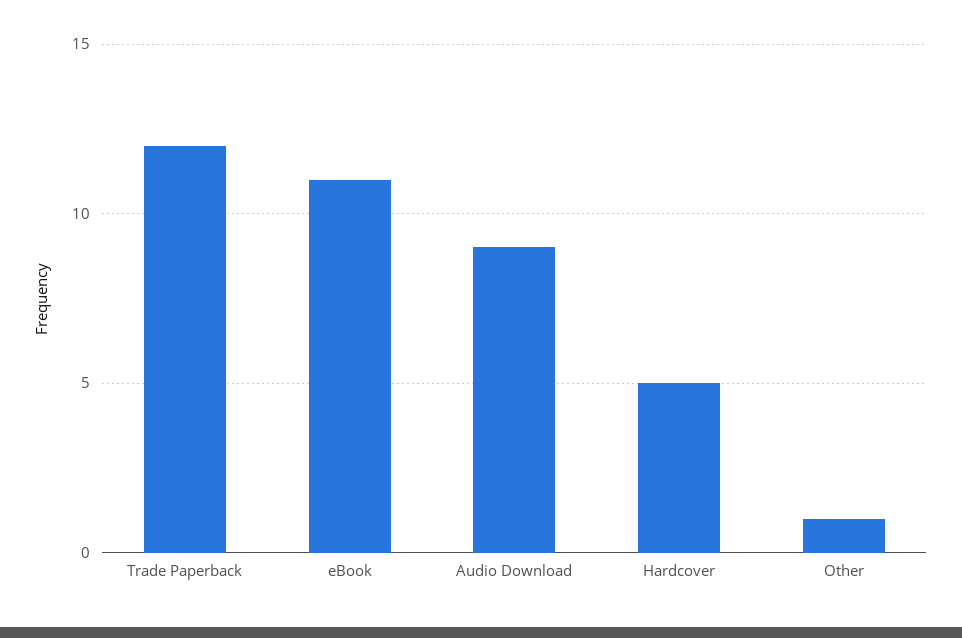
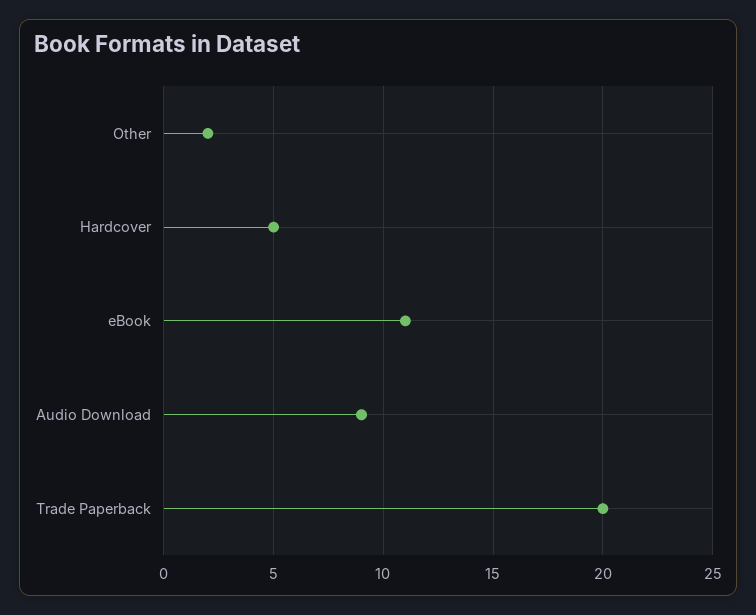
Trade Paperback: 12 -> 20
Other: 1 -> 2

